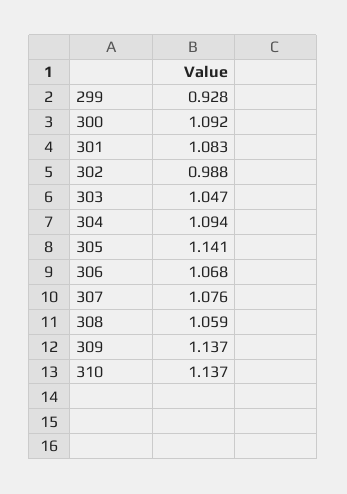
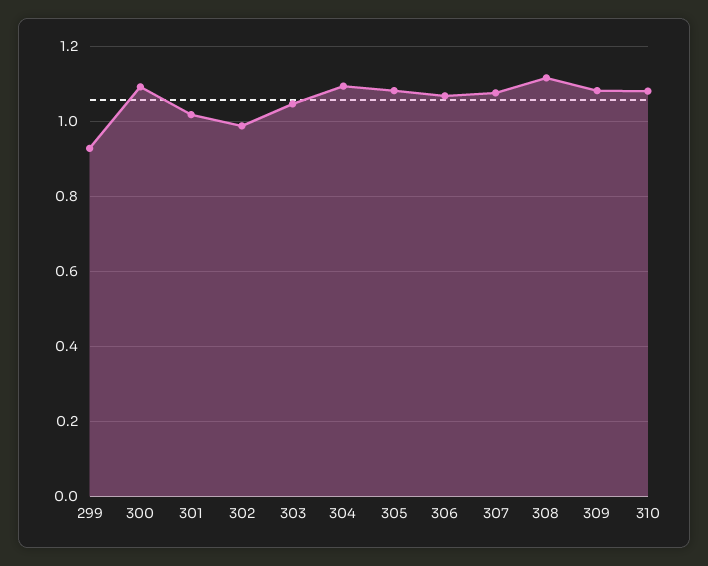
301: 1.083 -> 1.02
305: 1.141 -> 1.08
308: 1.059 -> 1.12
309: 1.137 -> 1.08
310: 1.137 -> 1.08

